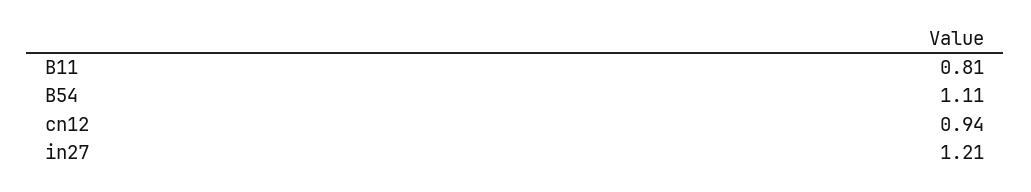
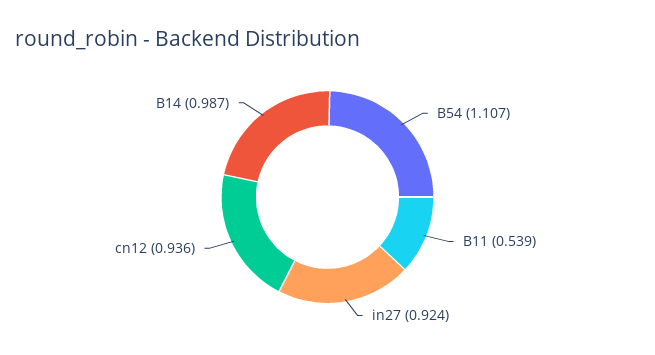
B11: 0.81 -> 0.539
in27: 1.21 -> 0.924
B14: none -> 0.987

